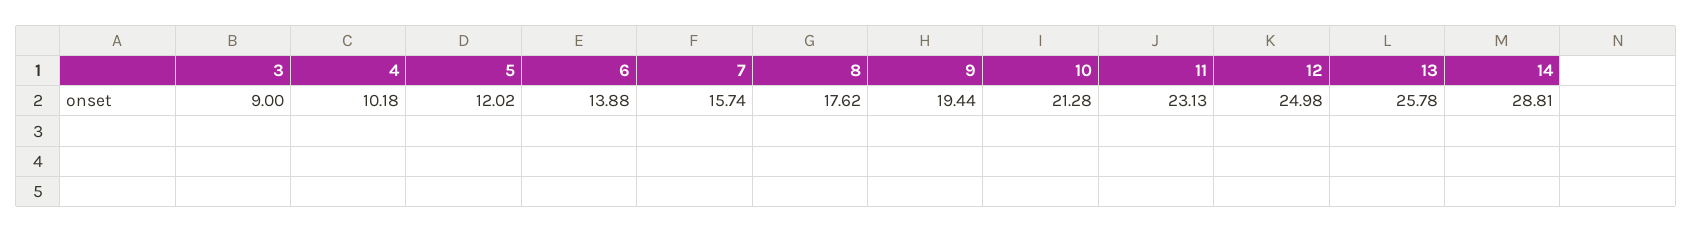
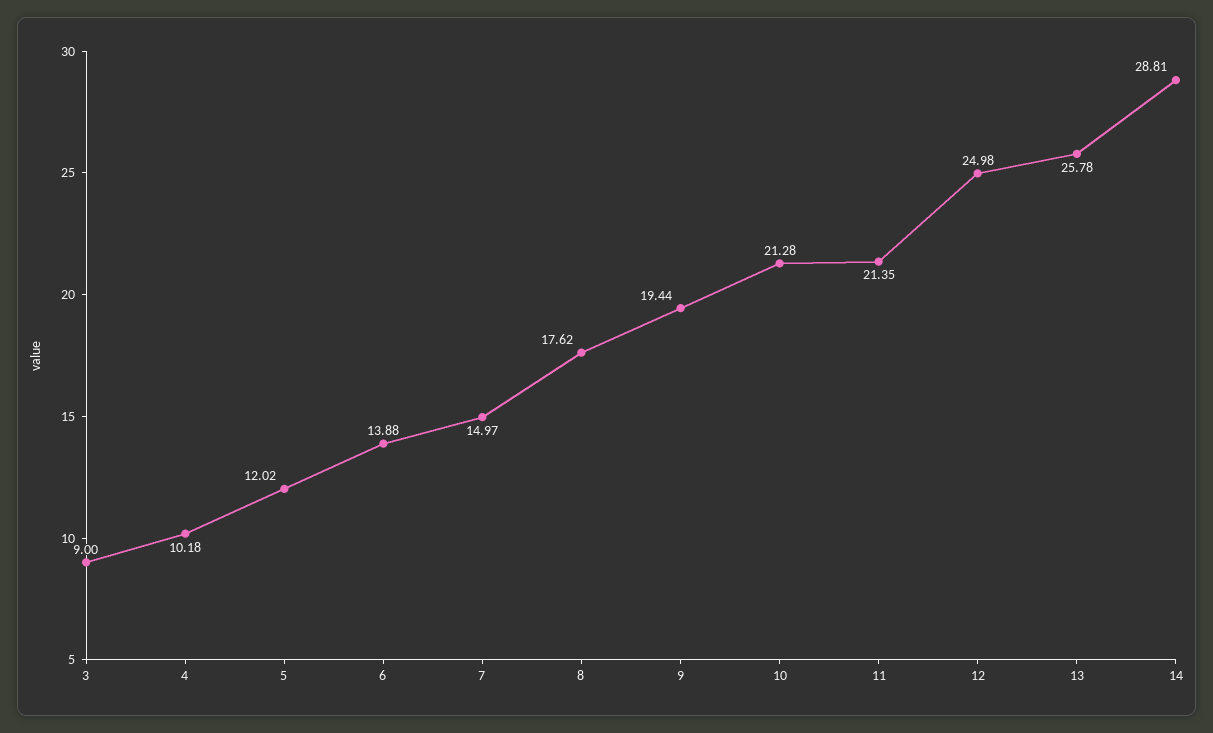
7: 15.74 -> 14.97
11: 23.13 -> 21.35

